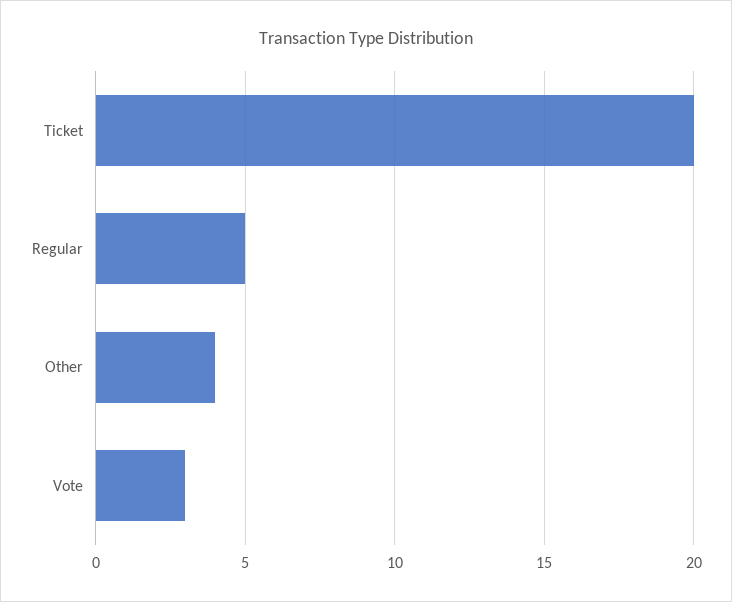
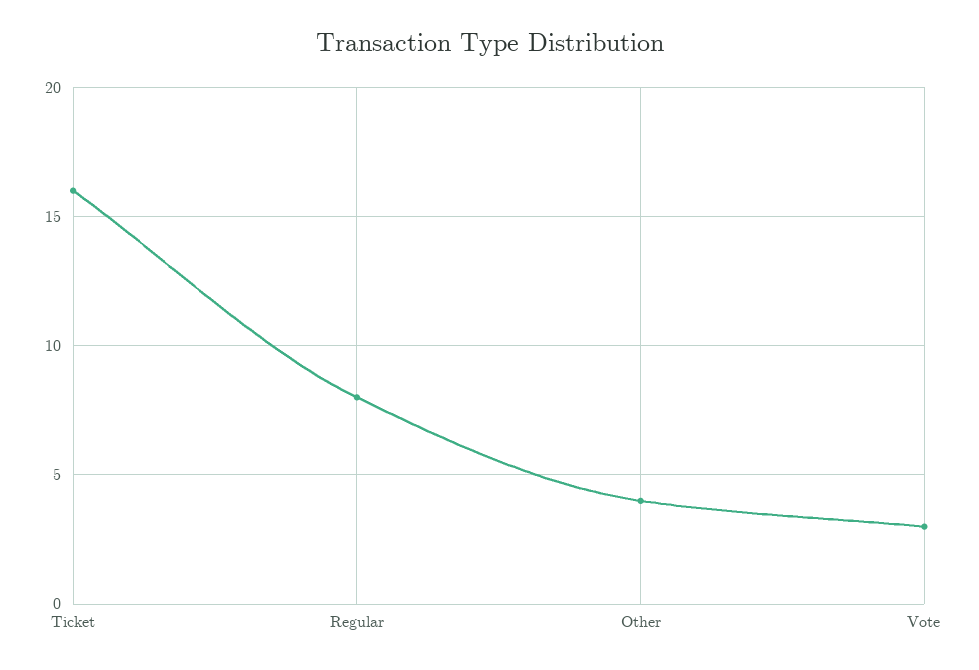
Ticket: 20 -> 16
Regular: 5 -> 8

